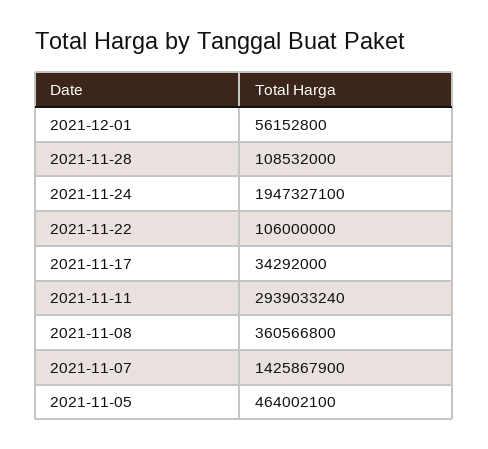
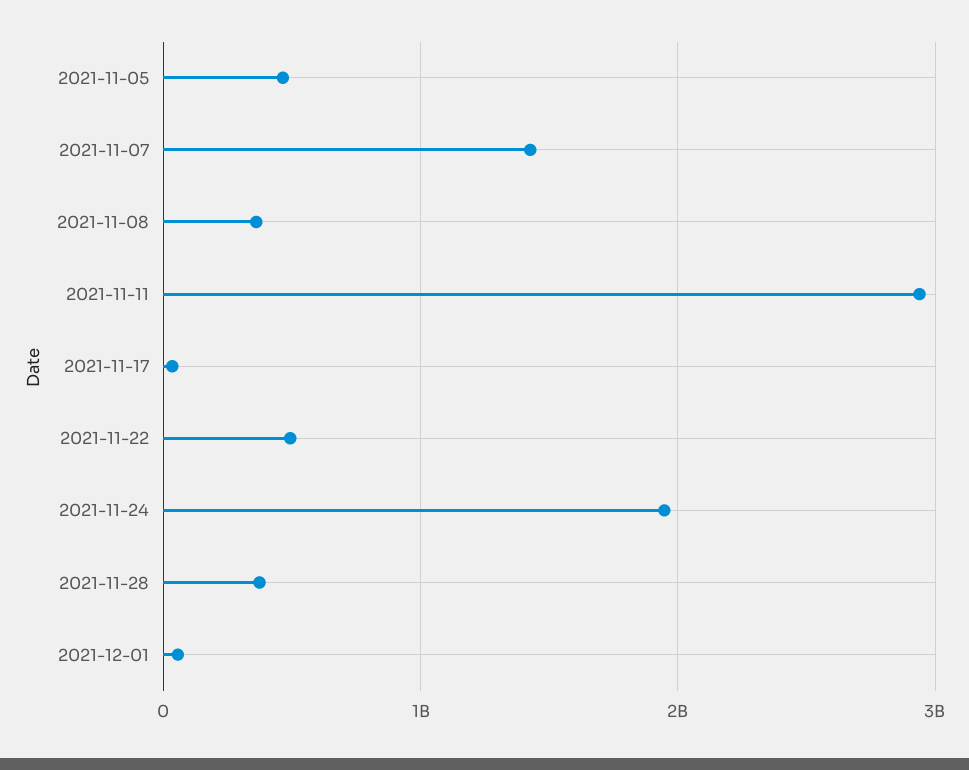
2021-11-28: 108532000 -> 400000000
2021-11-22: 106000000 -> 500000000

